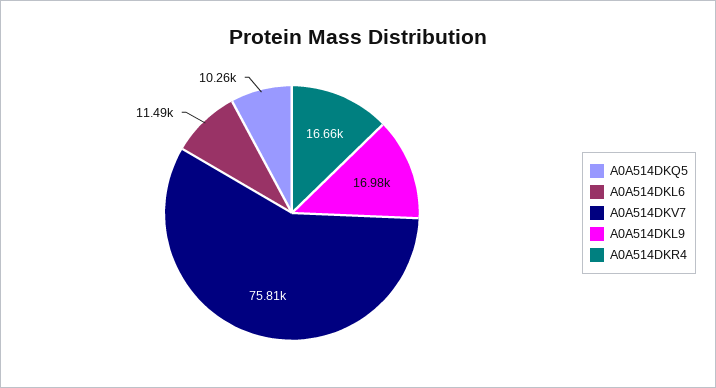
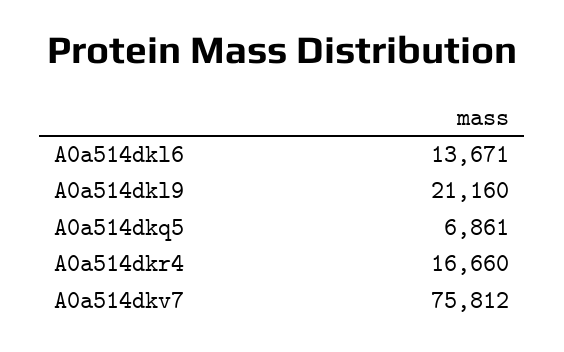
A0A514DKQ5: 10260 -> 6861
A0A514DKL6: 11490 -> 13671
A0A514DKL9: 16980 -> 21160

